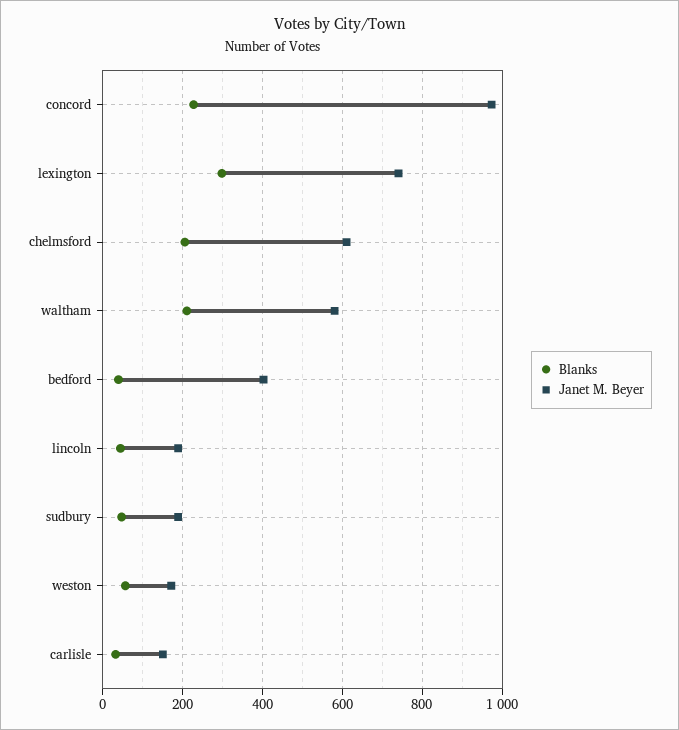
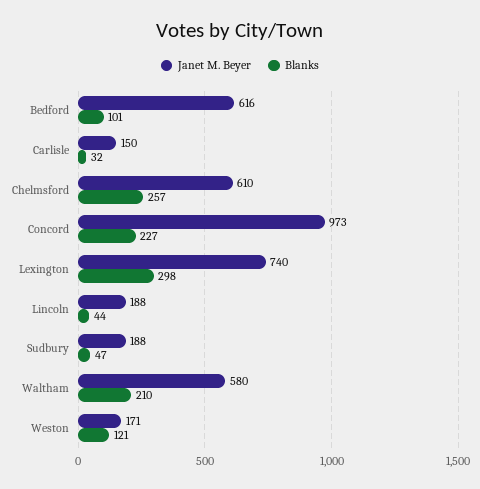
Blanks, chelmsford: 200 -> 257
Blanks, bedford: 40 -> 101
Janet M. Beyer, bedford: 400 -> 616
Blanks, weston: 60 -> 121

